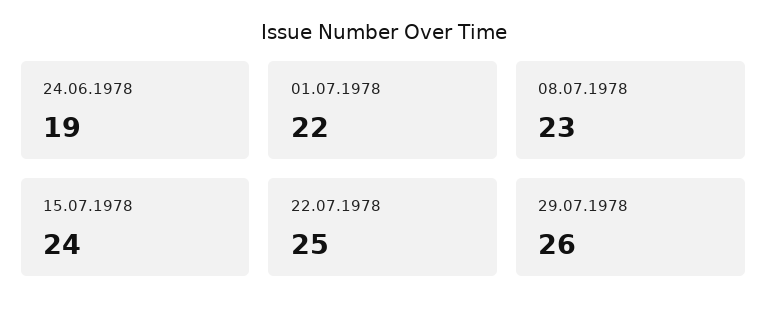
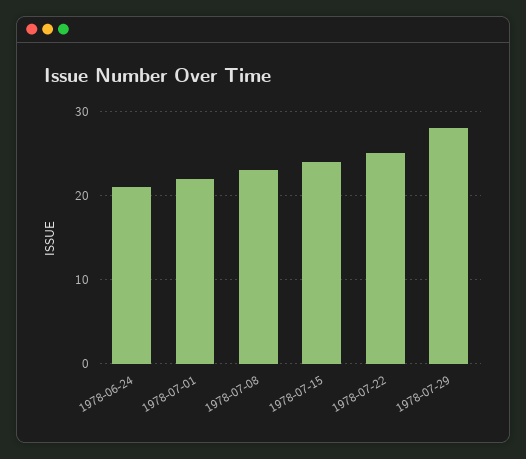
24.06.1978: 19 -> 21
29.07.1978: 26 -> 28

